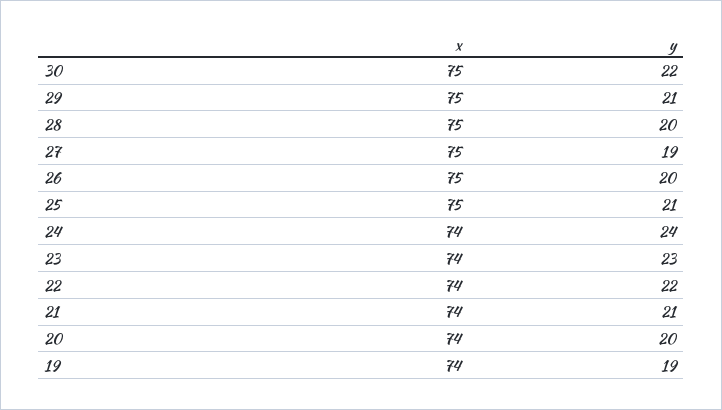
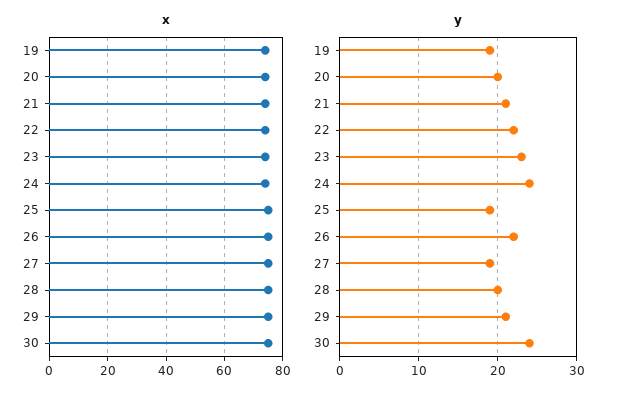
y, 30: 22 -> 24
y, 26: 20 -> 22
y, 25: 21 -> 19

